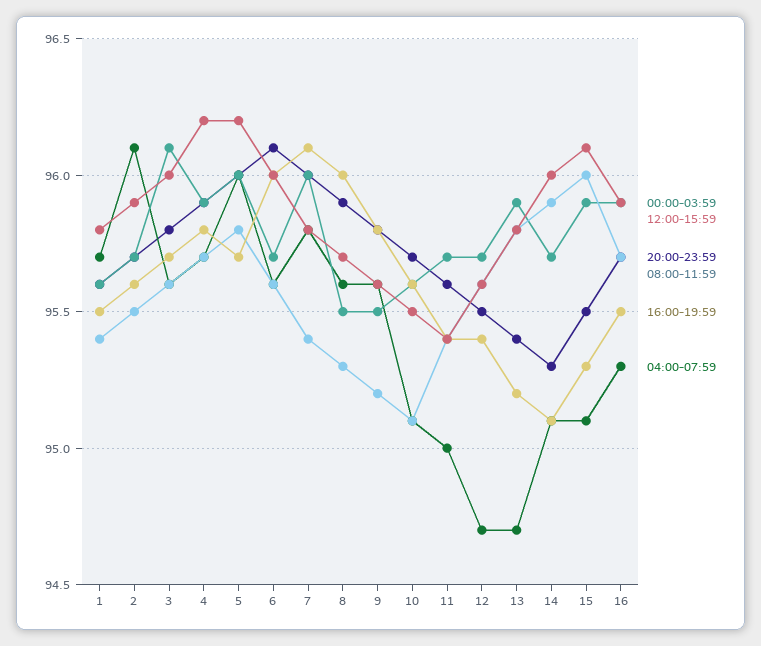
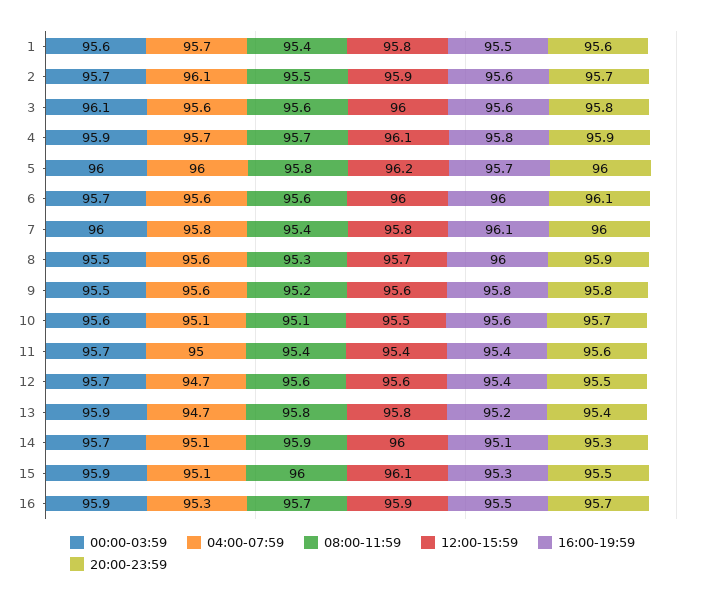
16:00-19:59, 3: 95.7 -> 95.6
12:00-15:59, 4: 96.2 -> 96.1

